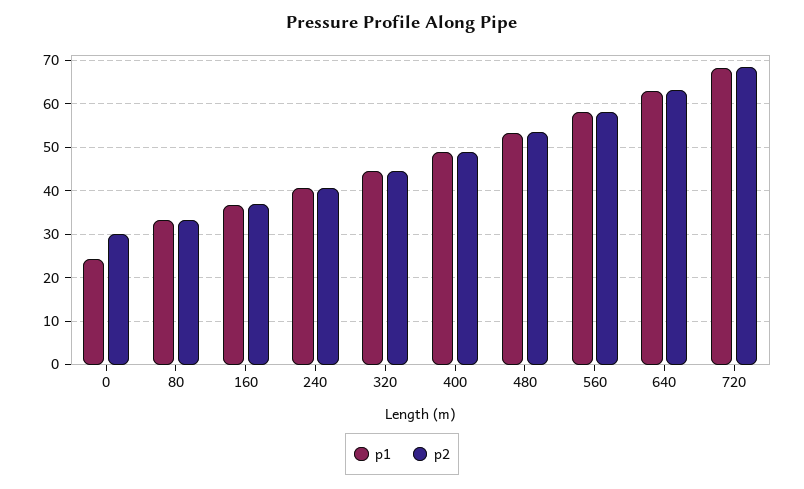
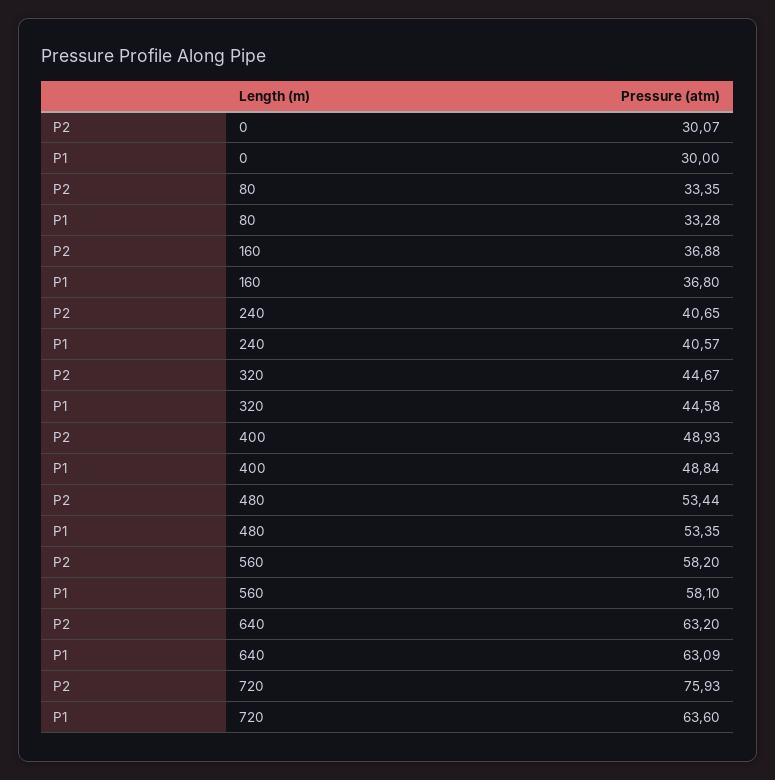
p1, 0: 24 -> 30
p1, 720: 68 -> 63.6
p2, 720: 68 -> 75.93

